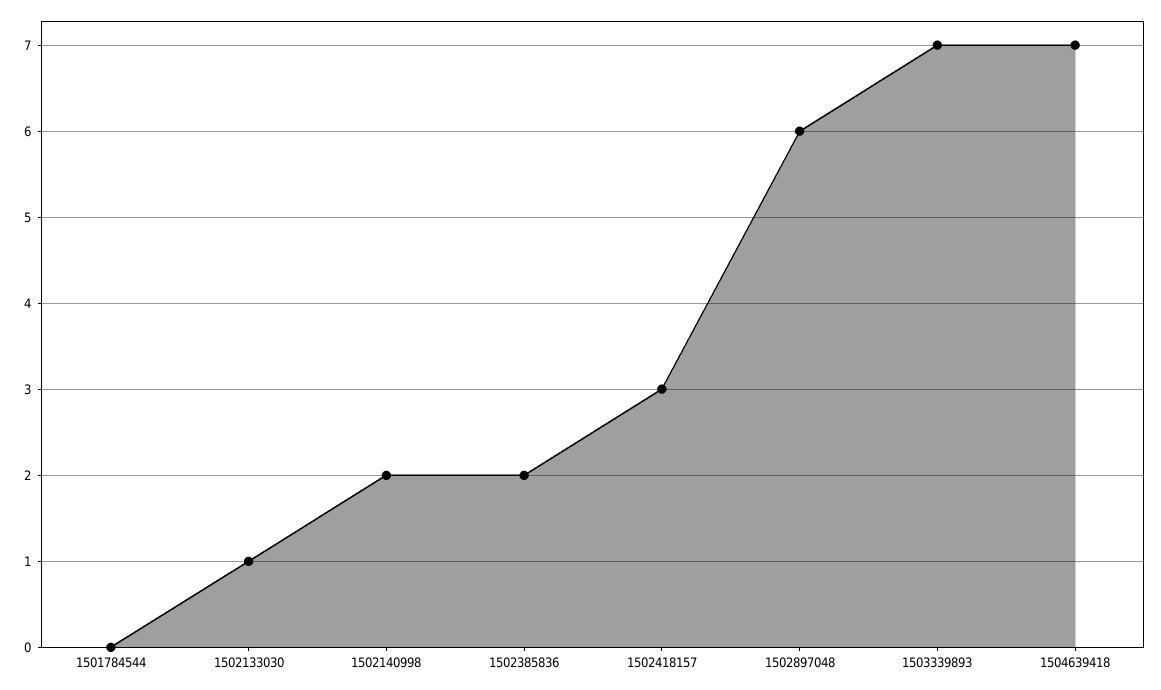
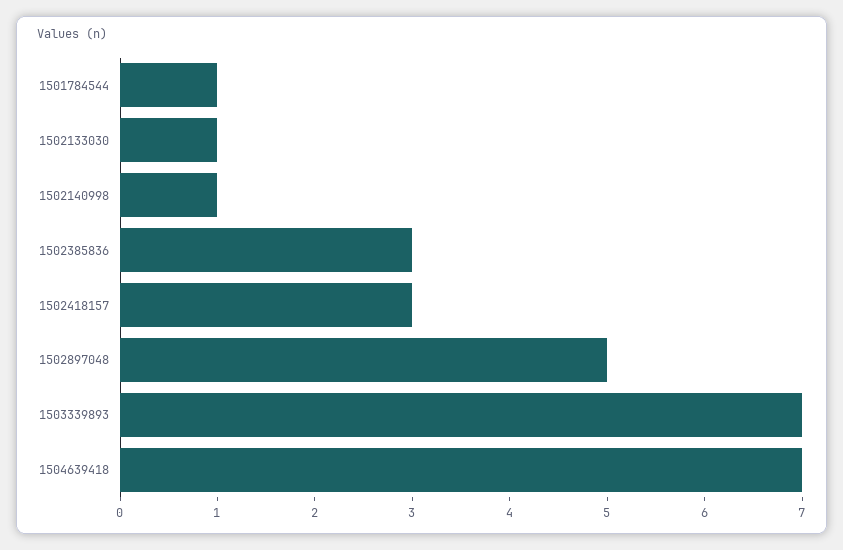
1501784544: 0 -> 1
1502140998: 2 -> 1
1502385836: 2 -> 3
1502897048: 6 -> 5

